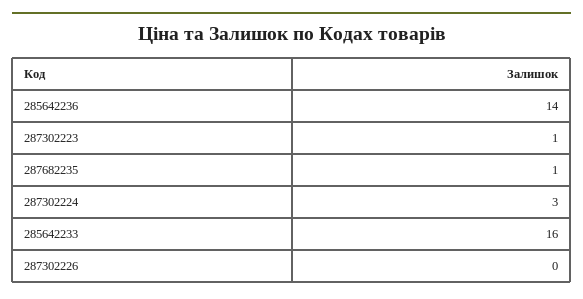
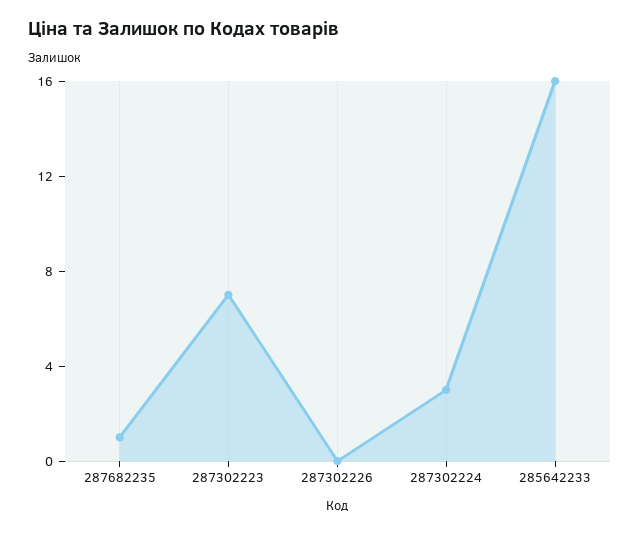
285642236: 14 -> none
287302223: 1 -> 7

